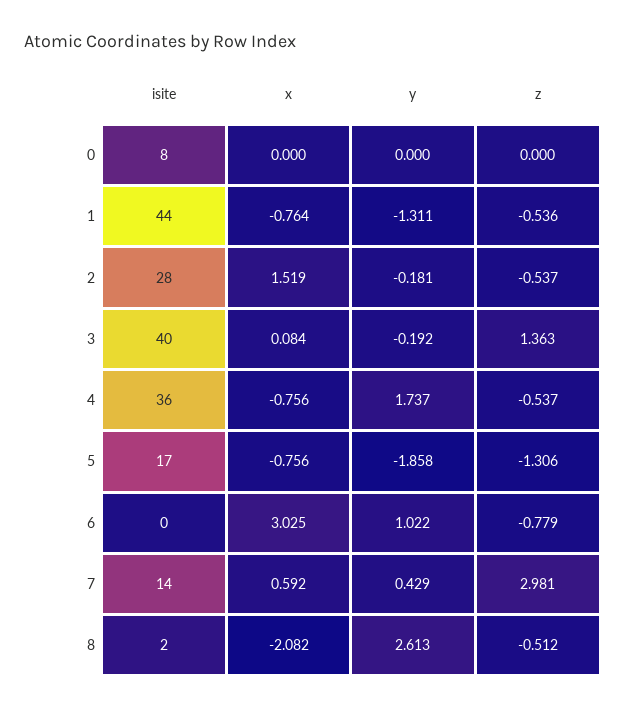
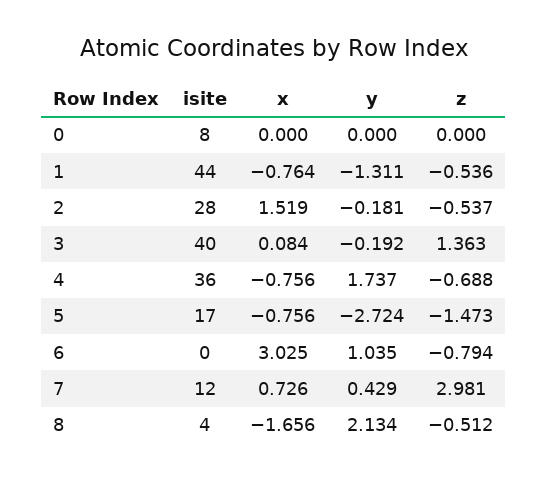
z, 4: -0.537 -> -0.688
y, 5: -1.858 -> -2.724
z, 5: -1.306 -> -1.473
y, 6: 1.022 -> 1.035
z, 6: -0.779 -> -0.794
isite, 7: 14 -> 12
x, 7: 0.592 -> 0.726
isite, 8: 2 -> 4
x, 8: -2.082 -> -1.656
y, 8: 2.613 -> 2.134

